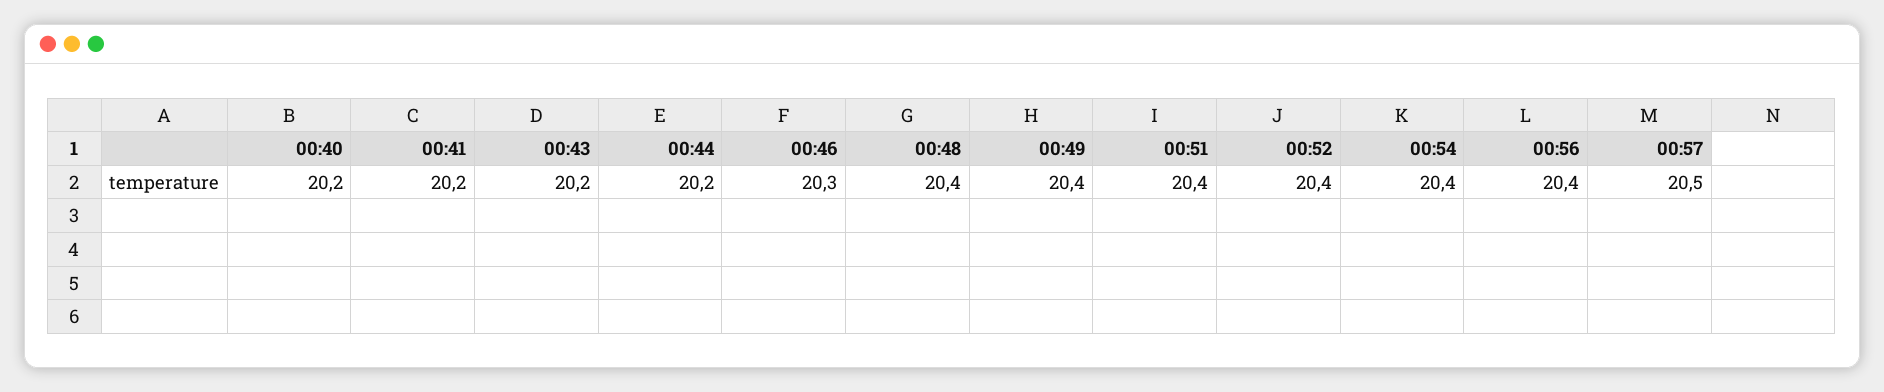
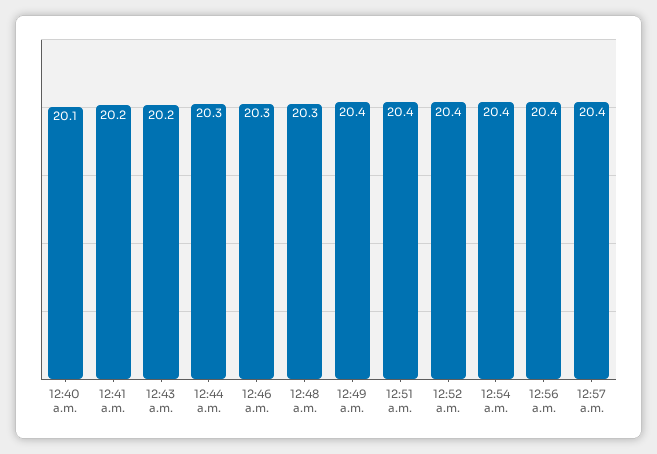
00:40: 20.2 -> 20.1
00:44: 20.2 -> 20.3
00:48: 20.4 -> 20.3
00:57: 20.5 -> 20.4

